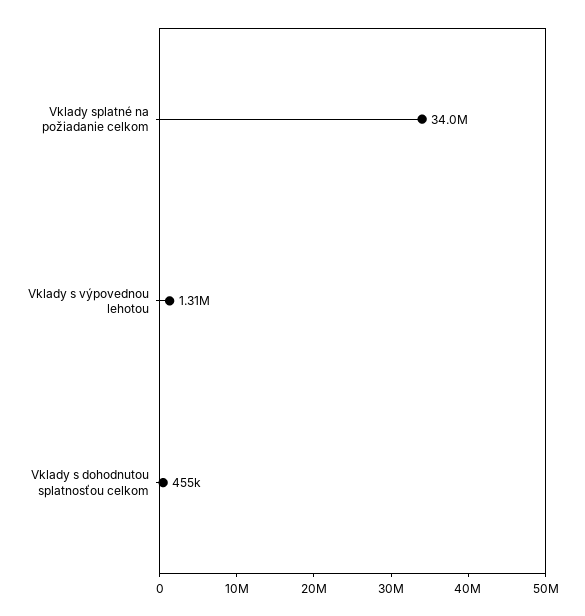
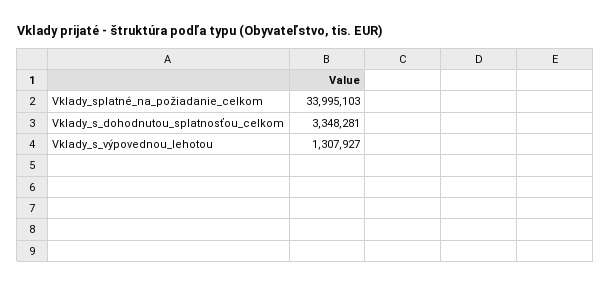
Vklady s dohodnutou splatnosťou celkom: 455000 -> 3348281

